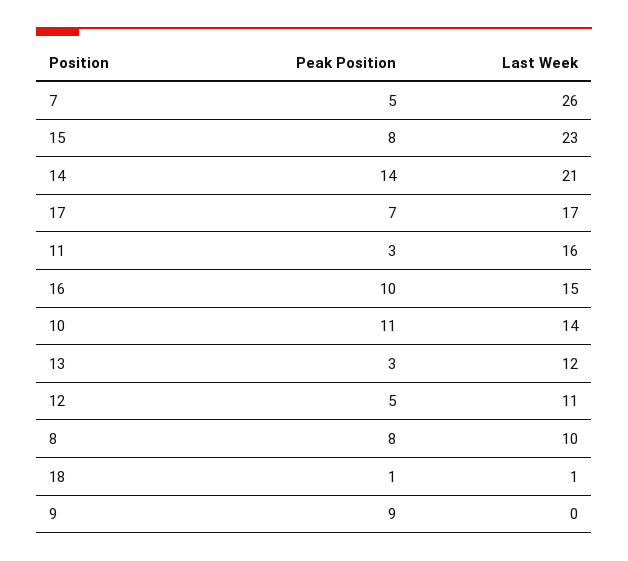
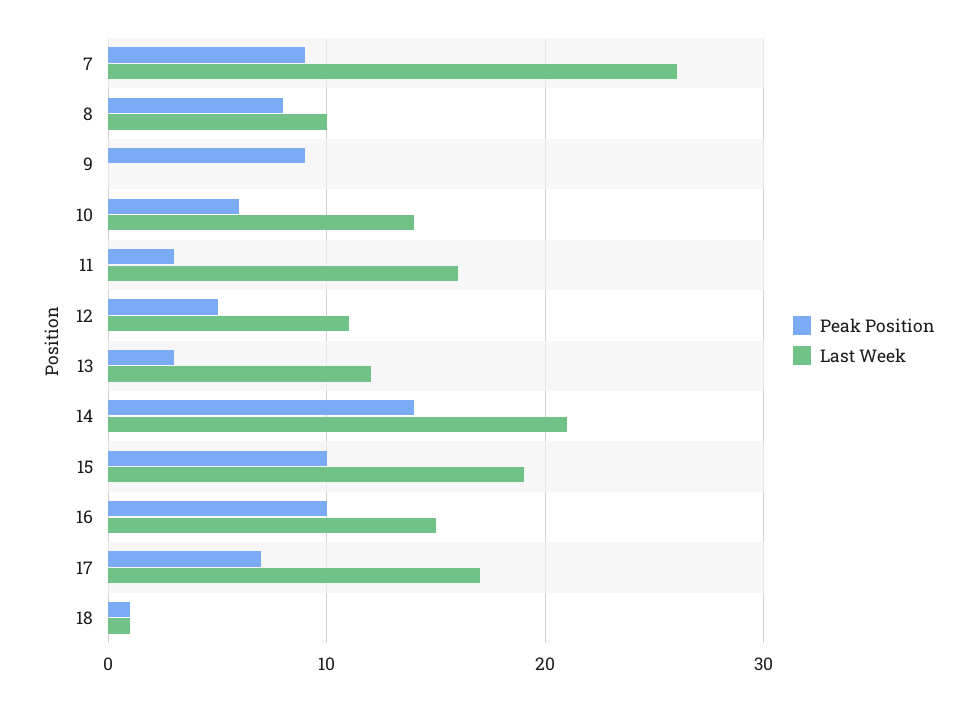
Peak Position, 7: 5 -> 9
Peak Position, 15: 8 -> 10
Last Week, 15: 23 -> 19
Peak Position, 10: 11 -> 6

